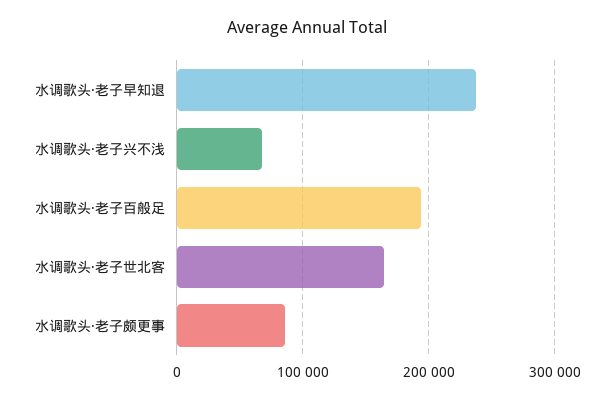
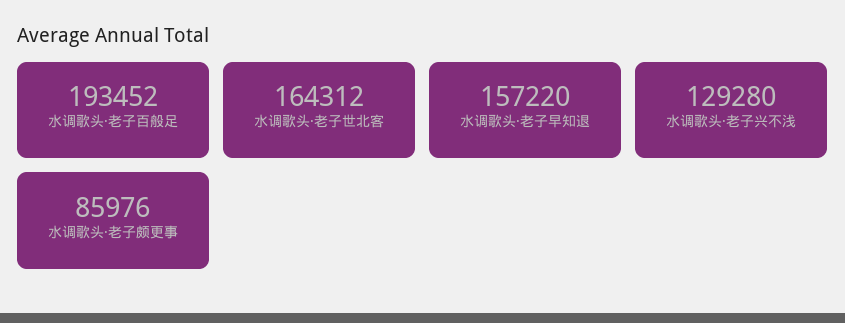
水调歌头·老子早知退: 240000 -> 157220
水调歌头·老子兴不浅: 70000 -> 129280

